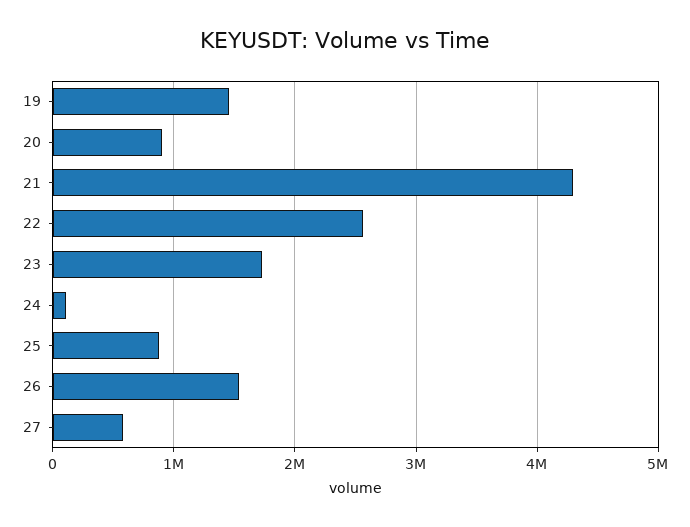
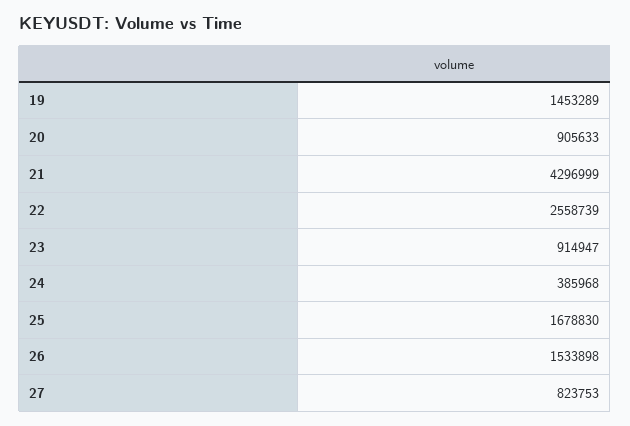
23: 1700000 -> 914947
24: 100000 -> 385968
25: 900000 -> 1678830
27: 600000 -> 823753

